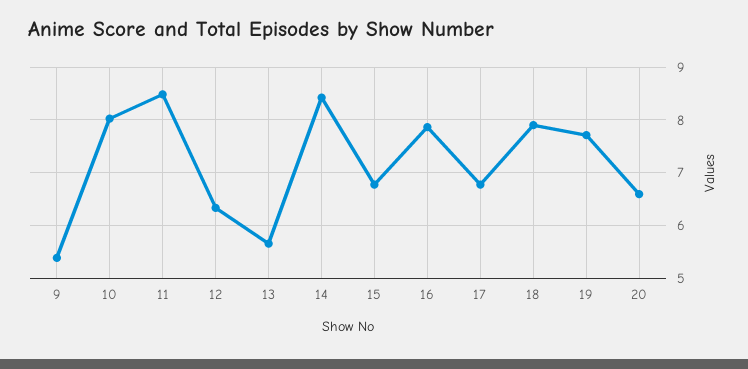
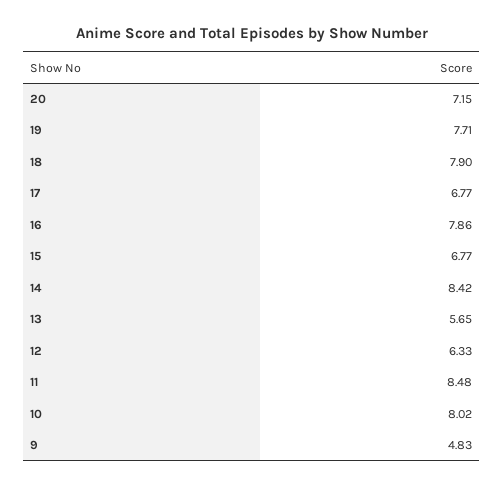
9: 5.4 -> 4.83
20: 6.6 -> 7.15

